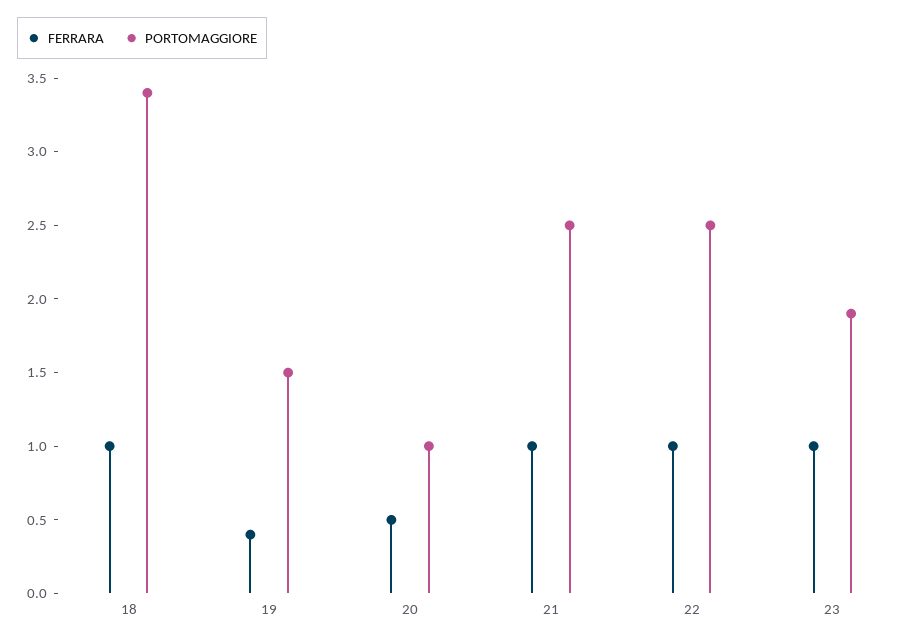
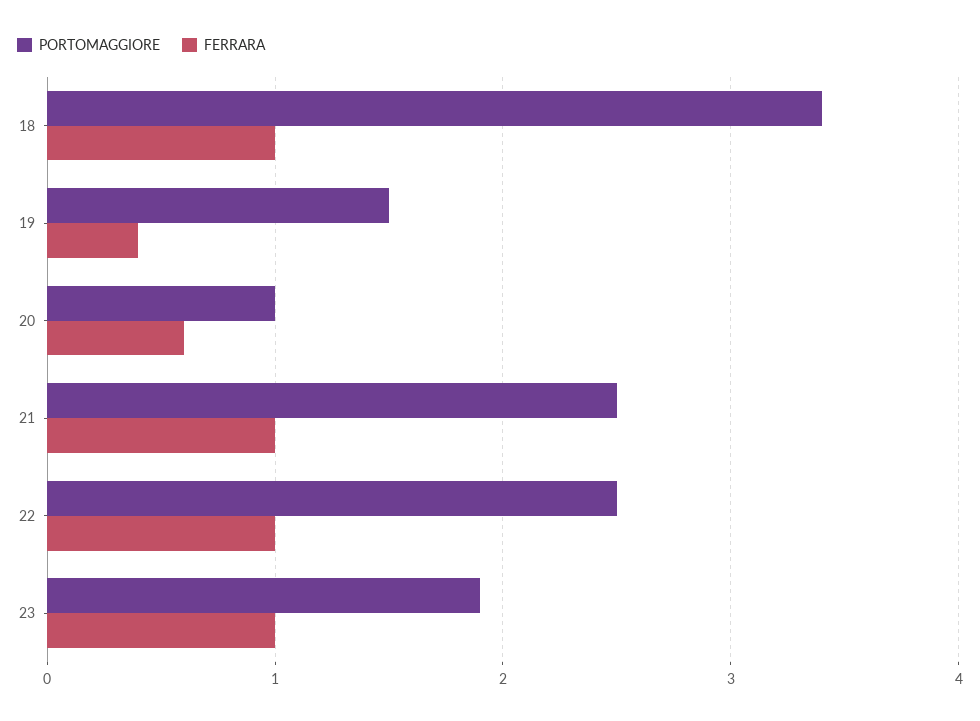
FERRARA, 20: 0.5 -> 0.6

